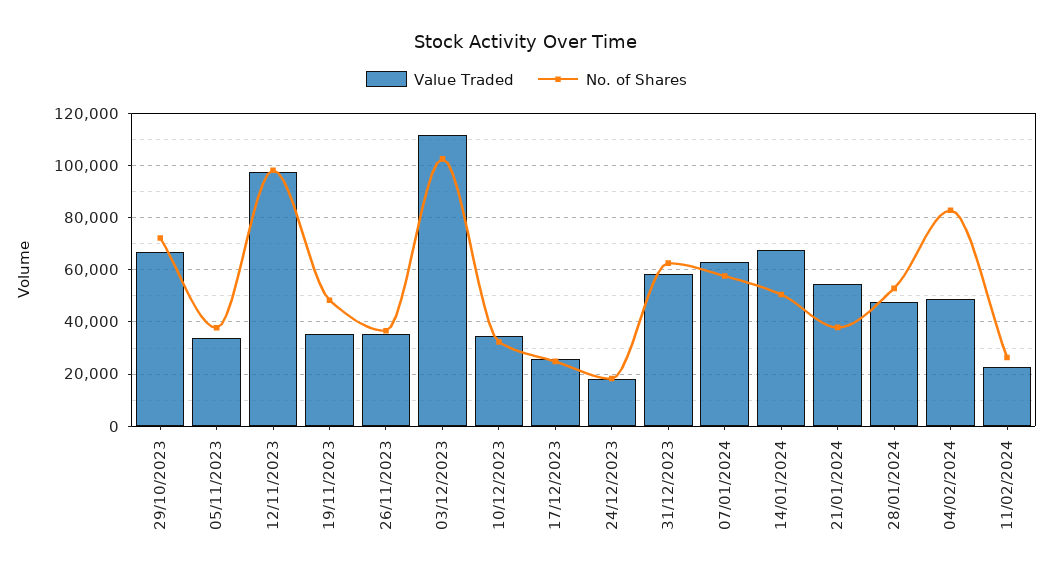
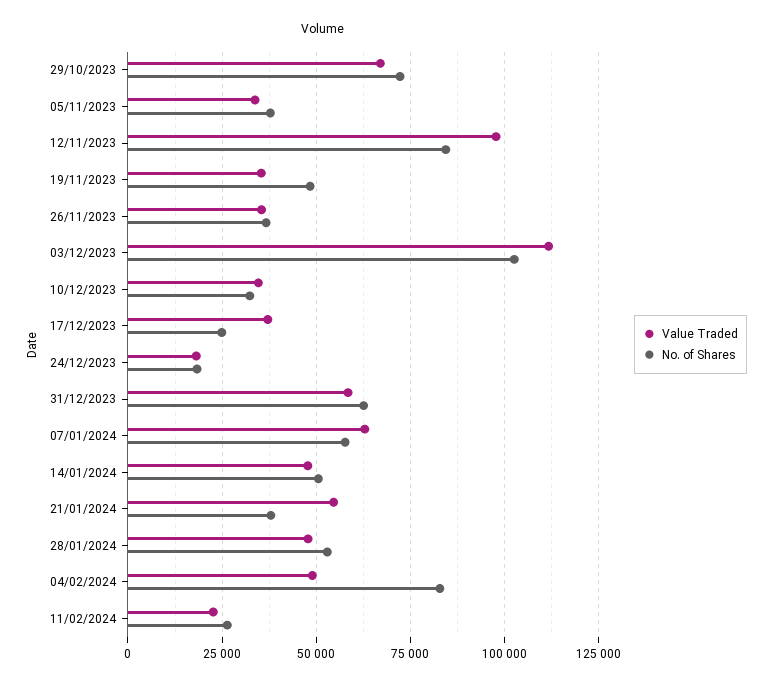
No. of Shares, 12/11/2023: 97500 -> 85000
Value Traded, 17/12/2023: 25000 -> 37500
Value Traded, 14/01/2024: 67500 -> 47500

